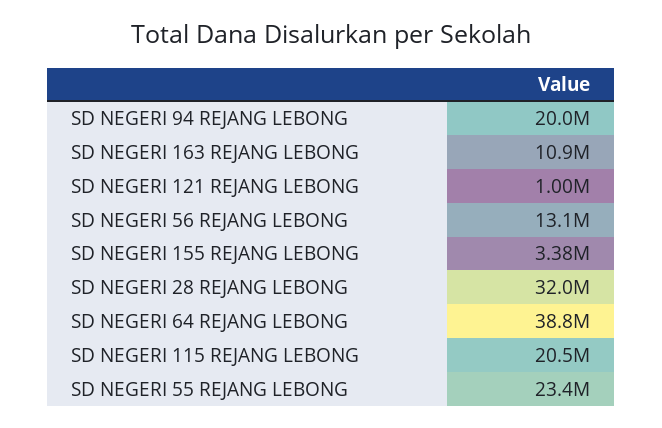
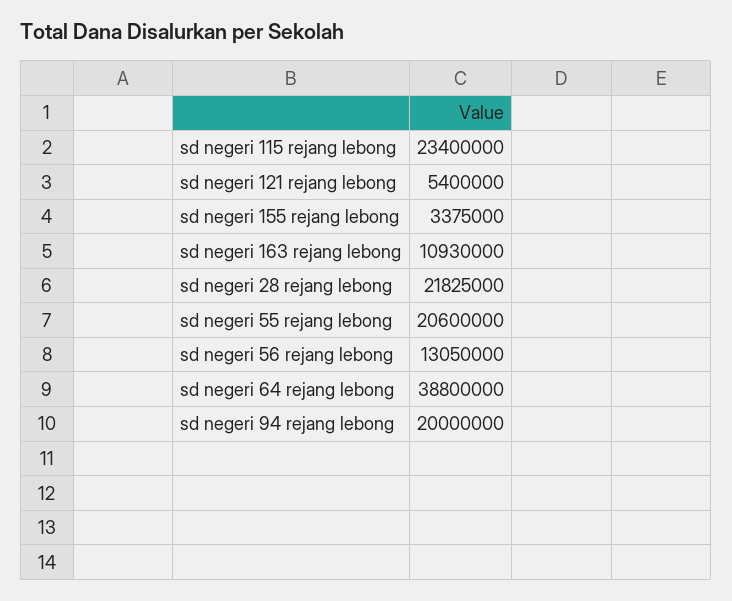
SD NEGERI 121 REJANG LEBONG: 1000000 -> 5400000
SD NEGERI 28 REJANG LEBONG: 32000000 -> 21825000
SD NEGERI 115 REJANG LEBONG: 20500000 -> 23400000
SD NEGERI 55 REJANG LEBONG: 23400000 -> 20600000

